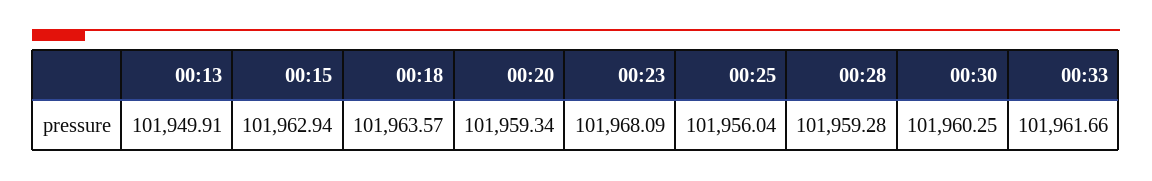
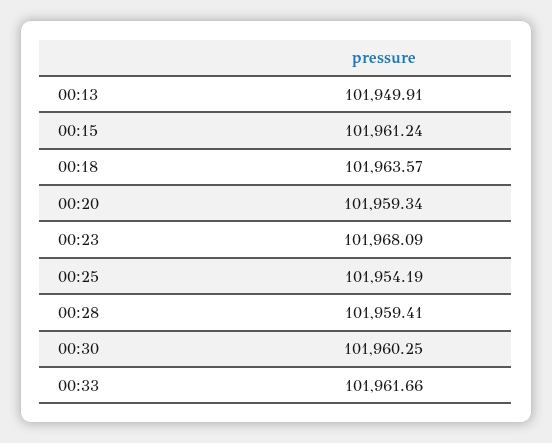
00:15: 101962.94 -> 101961.24
00:25: 101956.04 -> 101954.19
00:28: 101959.28 -> 101959.41

